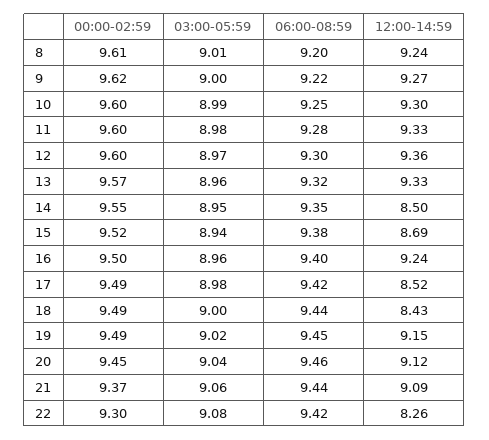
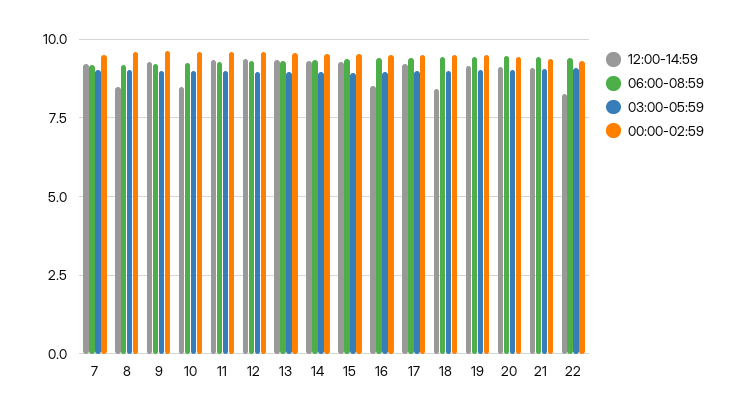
12:00-14:59, 8: 9.24 -> 8.5
12:00-14:59, 10: 9.3 -> 8.5
12:00-14:59, 14: 8.5 -> 9.25
12:00-14:59, 15: 8.69 -> 9.25
12:00-14:59, 16: 9.24 -> 8.5
12:00-14:59, 17: 8.52 -> 9.25
12:00-14:59, 7: none -> 9.25
06:00-08:59, 7: none -> 9.25
03:00-05:59, 7: none -> 9
00:00-02:59, 7: none -> 9.5

